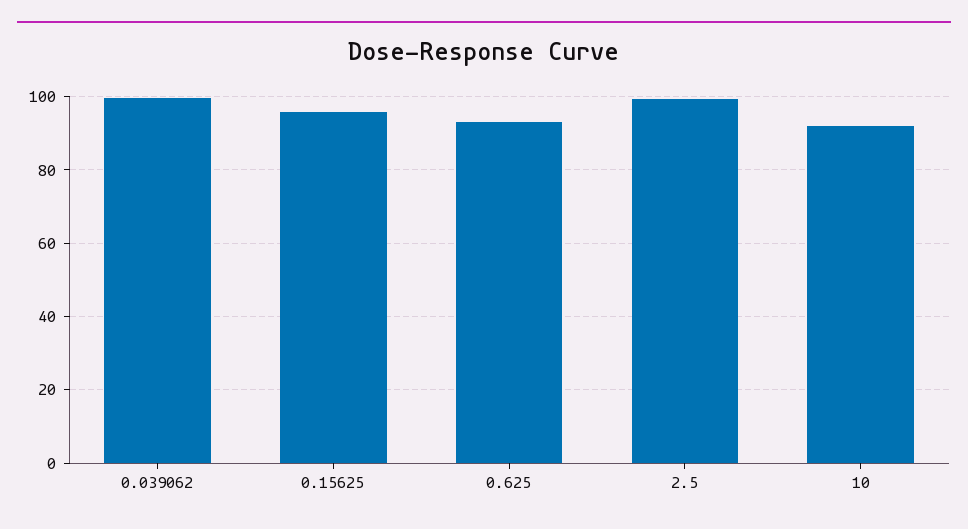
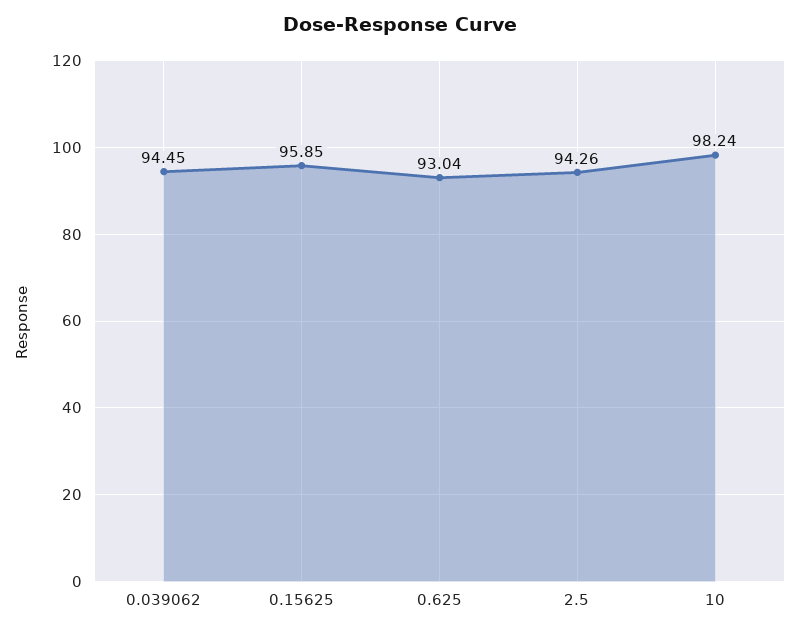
0.039062: 100 -> 94.45
2.5: 100 -> 94.26
10: 92 -> 98.24

